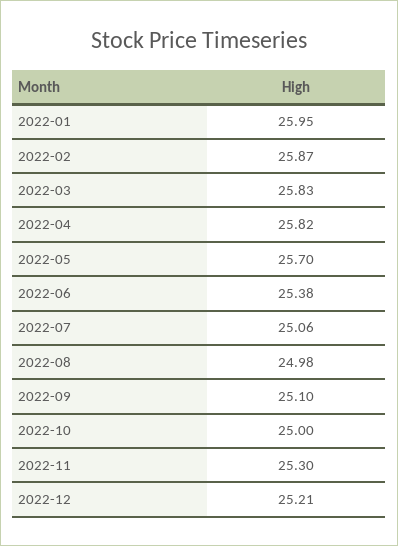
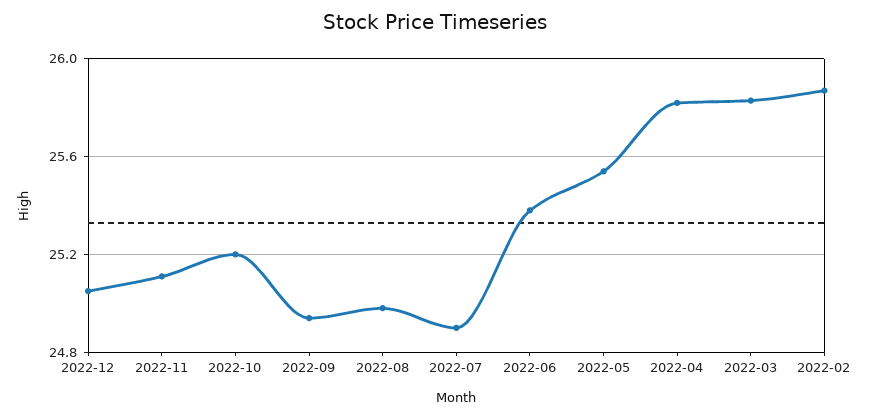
2022-01: 25.95 -> none
2022-05: 25.7 -> 25.55
2022-07: 25.06 -> 24.9
2022-09: 25.1 -> 24.95
2022-10: 25 -> 25.2
2022-11: 25.3 -> 25.1
2022-12: 25.21 -> 25.05

